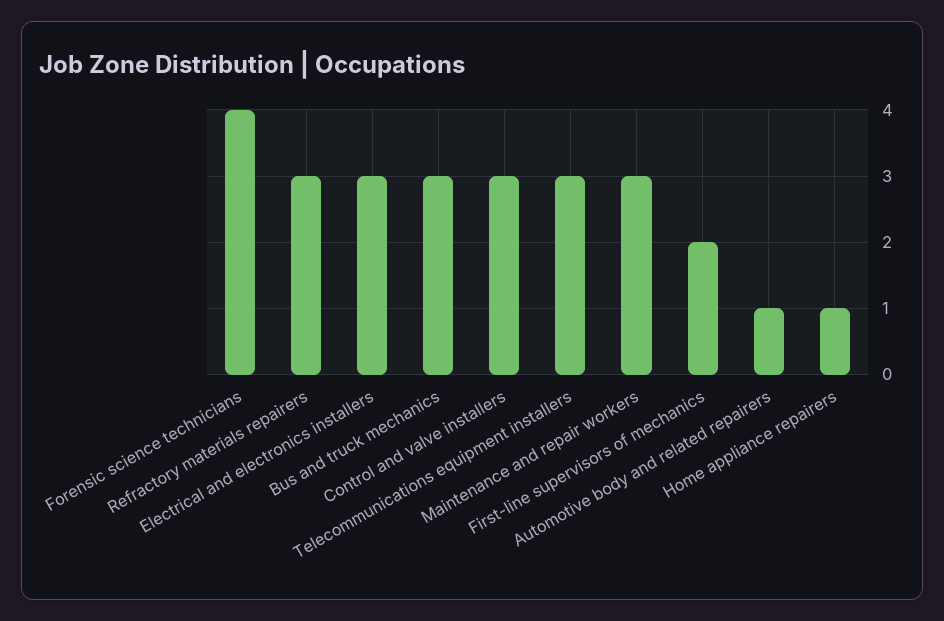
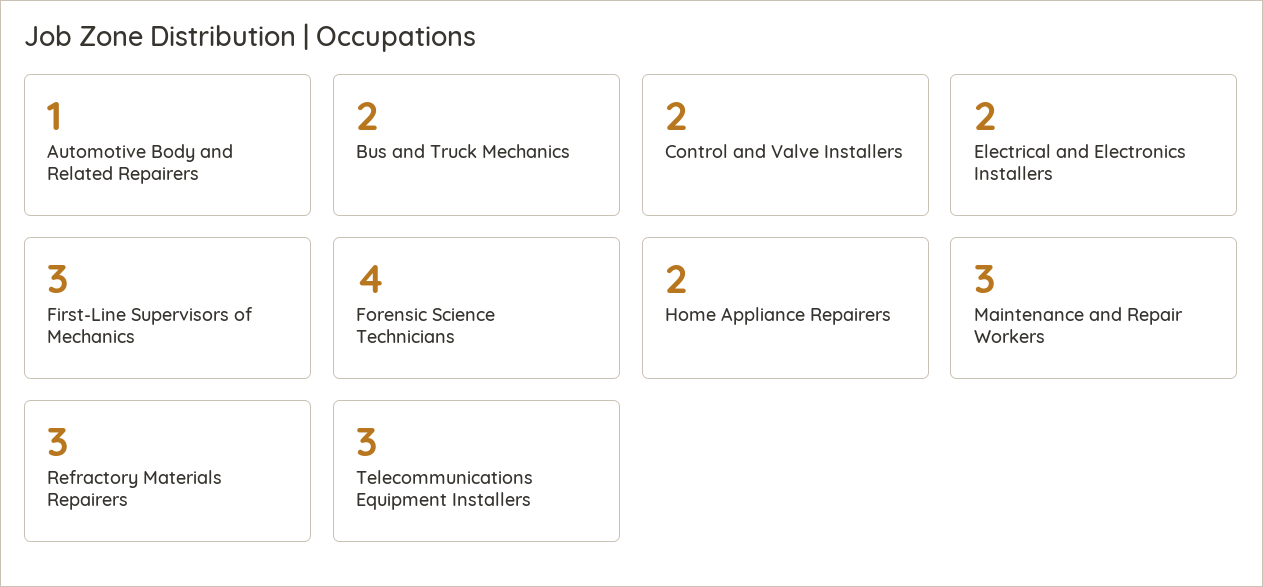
Electrical and electronics installers: 3 -> 2
Bus and truck mechanics: 3 -> 2
Control and valve installers: 3 -> 2
First-line supervisors of mechanics: 2 -> 3
Home appliance repairers: 1 -> 2

